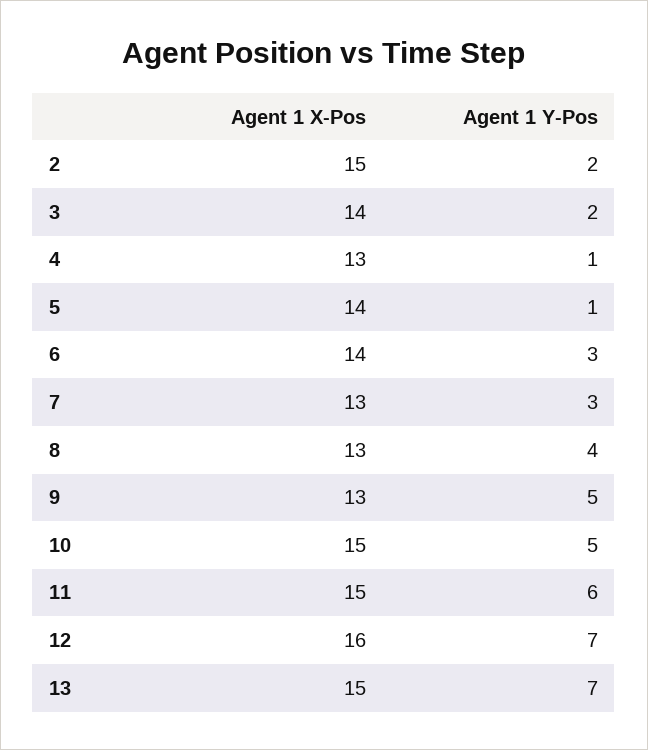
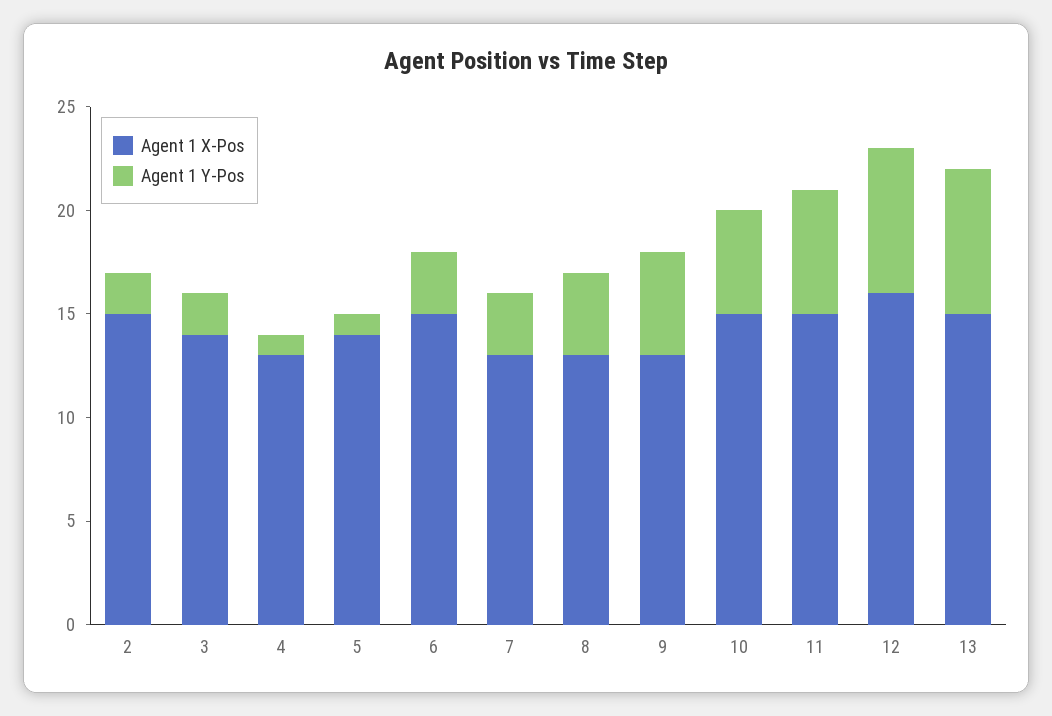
Agent 1 X-Pos, 6: 14 -> 15

